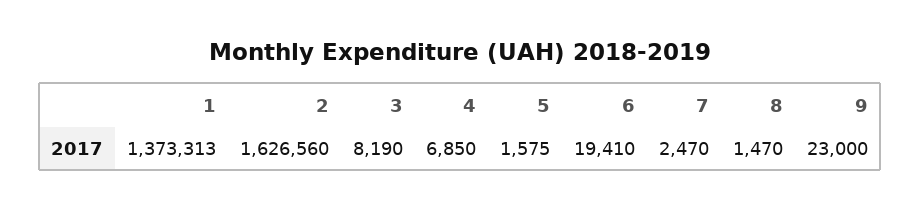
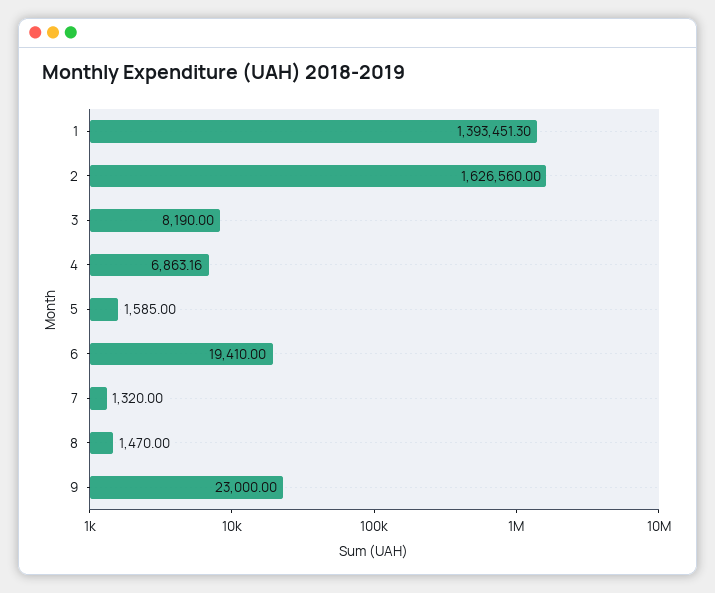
1: 1373313 -> 1393451.3
4: 6850 -> 6863.16
5: 1575 -> 1585
7: 2470 -> 1320

